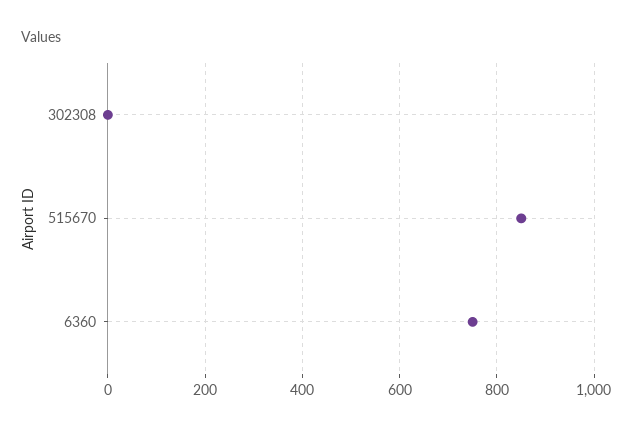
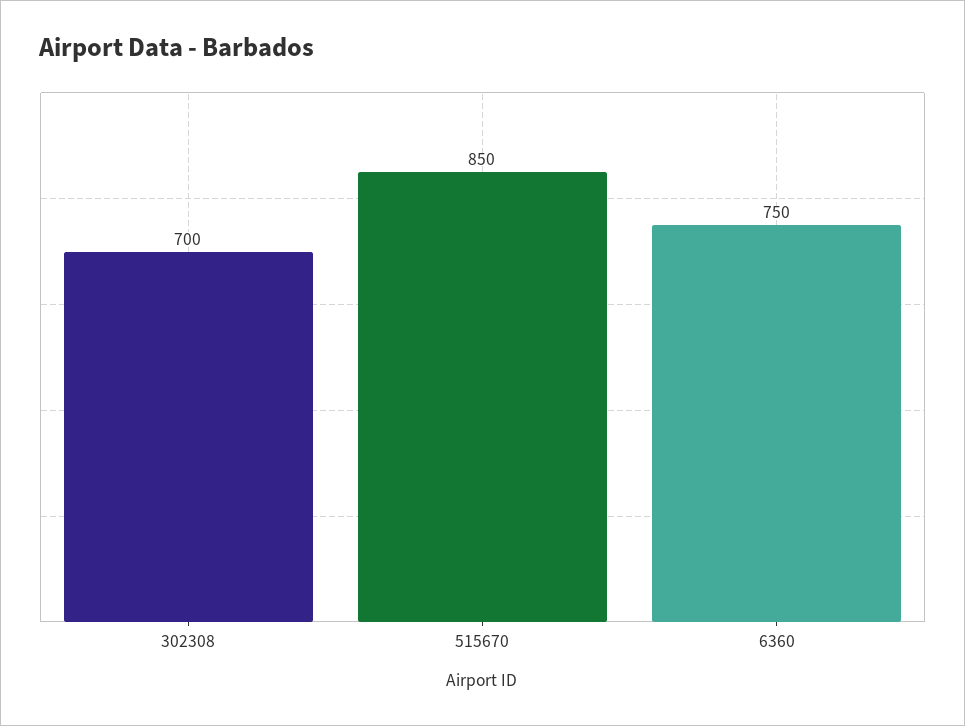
302308: 0 -> 700

